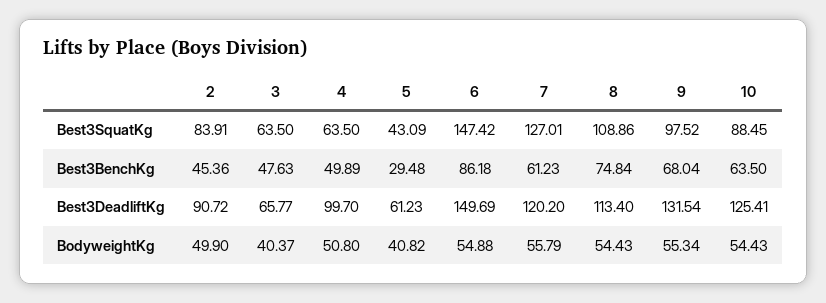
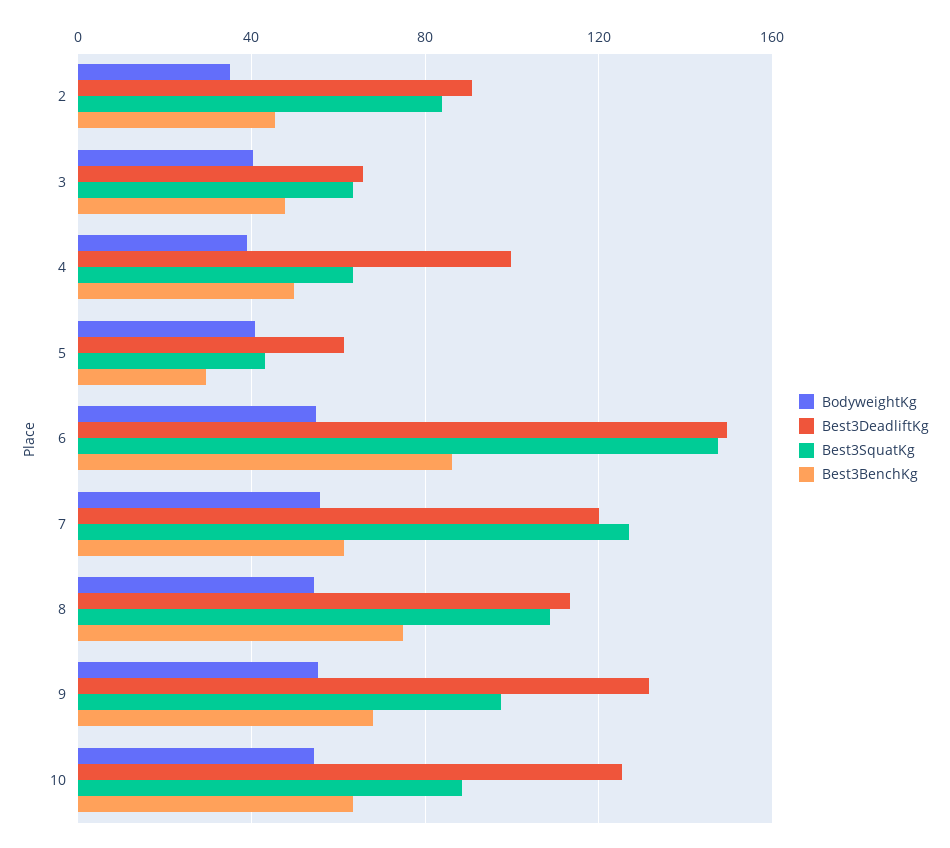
BodyweightKg, 2: 49.9 -> 35
BodyweightKg, 4: 50.8 -> 40

